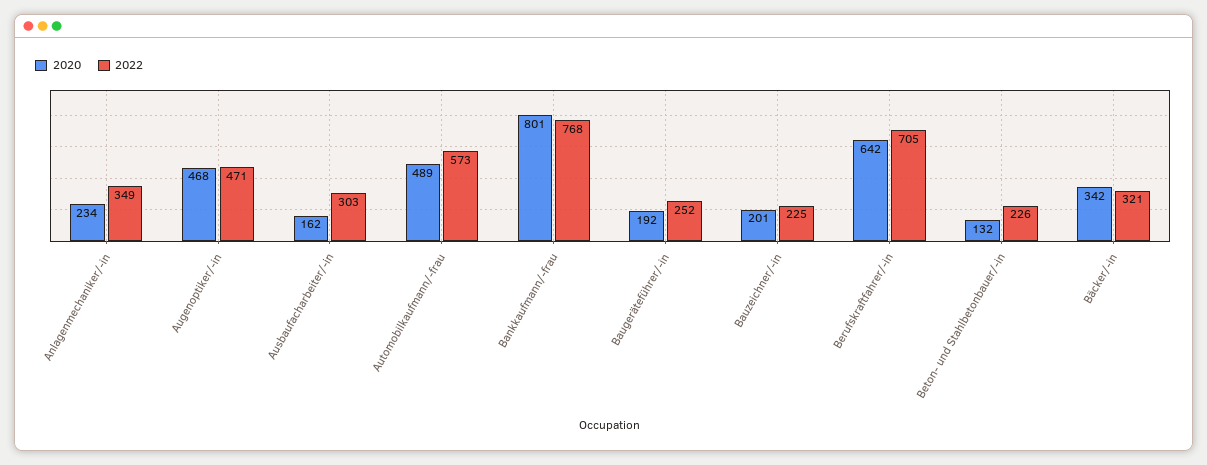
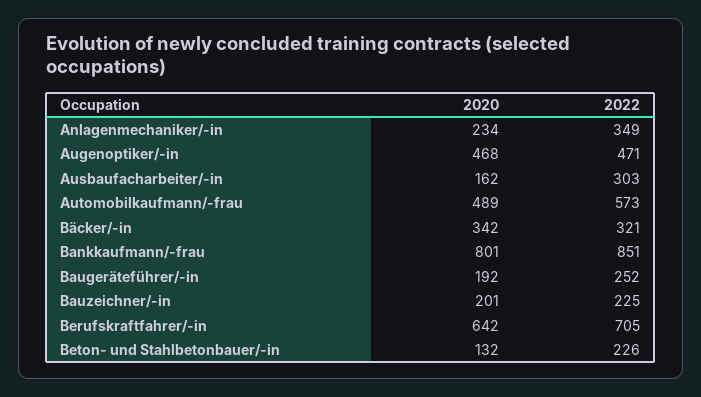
2022, Bankkaufmann/-frau: 768 -> 851

